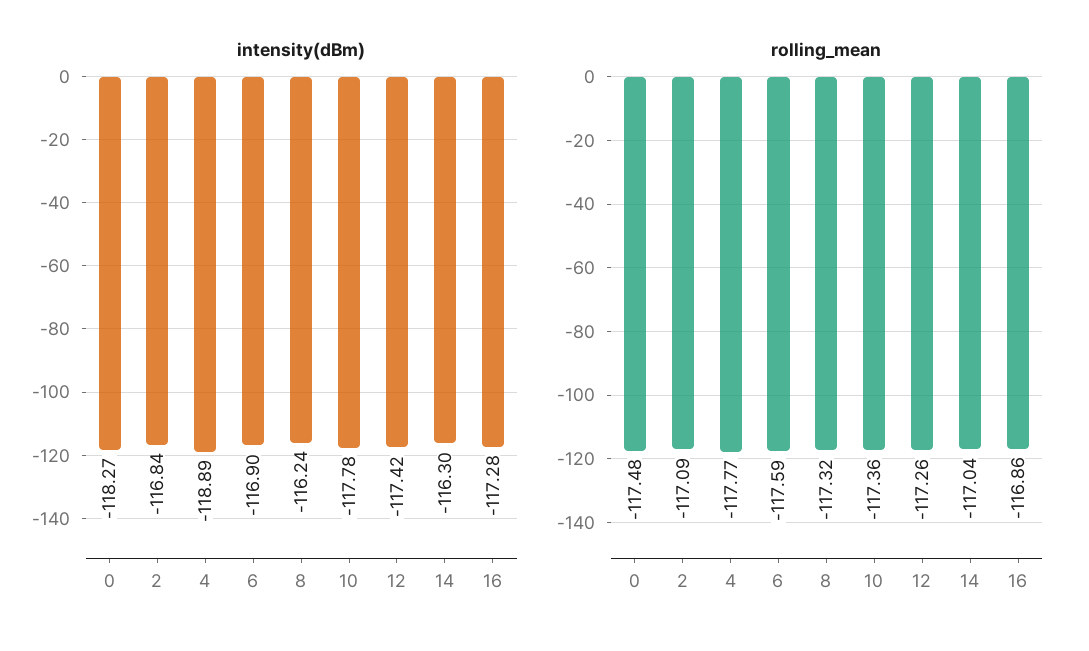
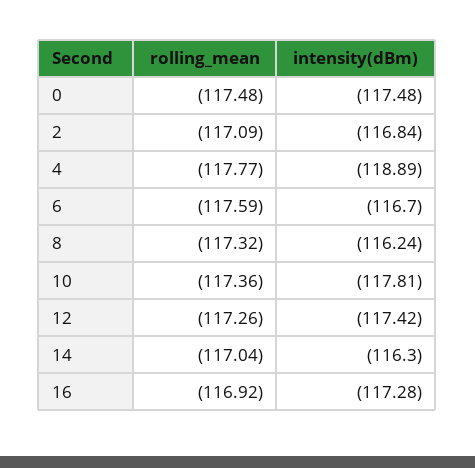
intensity(dBm), 0: -118.27 -> -117.48
intensity(dBm), 6: -116.9 -> -116.7
intensity(dBm), 10: -117.78 -> -117.81
rolling_mean, 16: -116.86 -> -116.92

